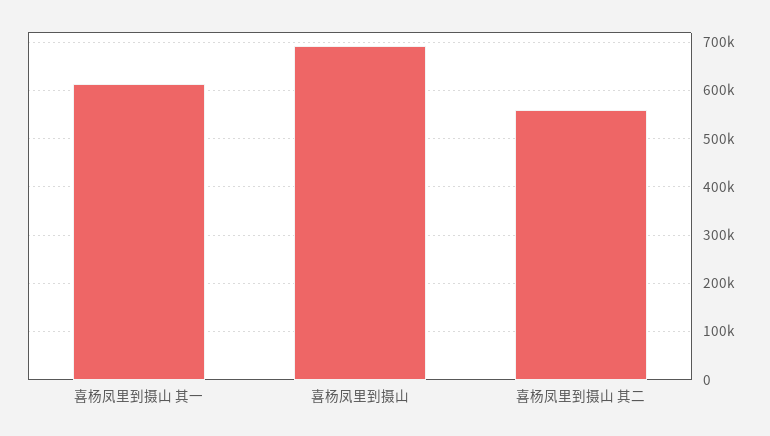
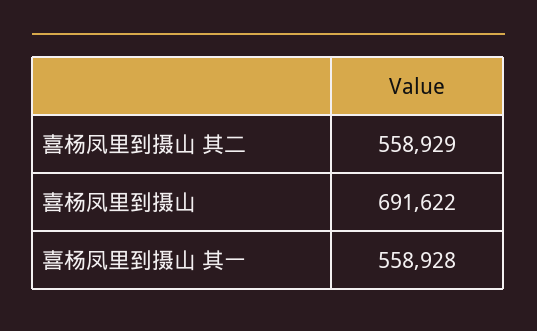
喜杨凤里到摄山 其一: 620000 -> 558928

